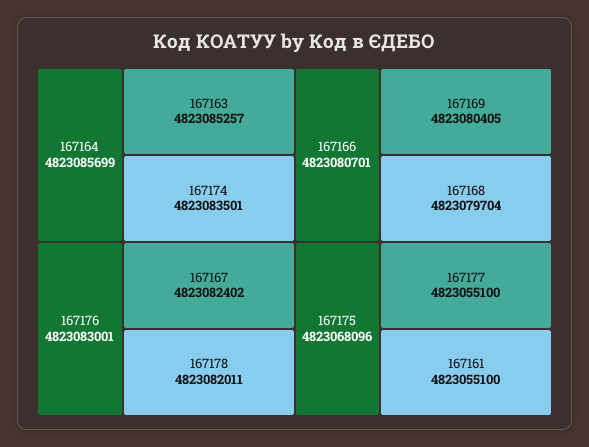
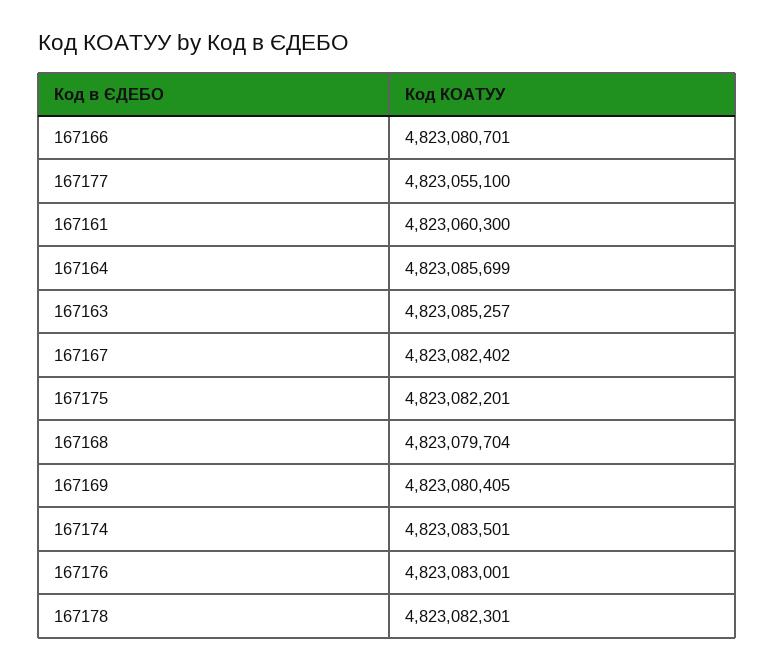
167178: 4823082011 -> 4823082301
167175: 4823068096 -> 4823082201
167161: 4823055100 -> 4823060300

